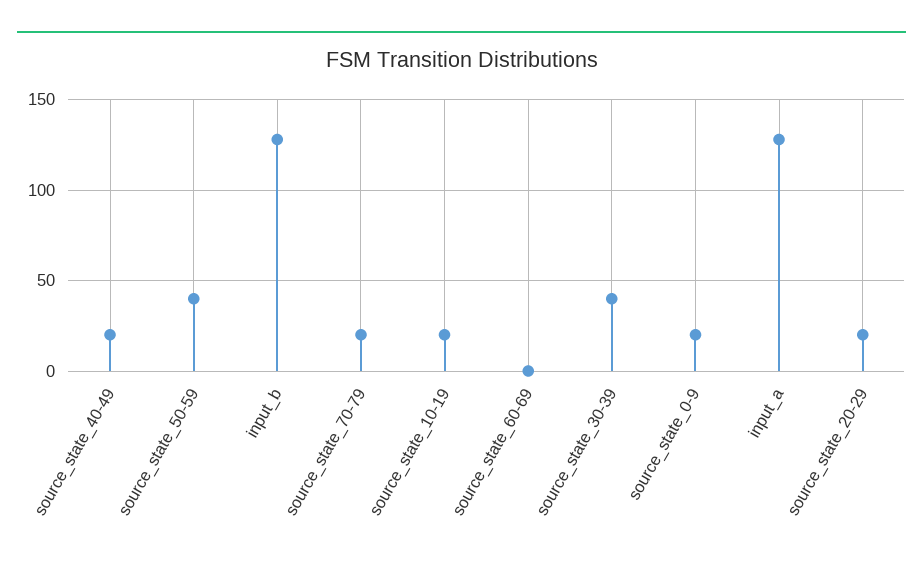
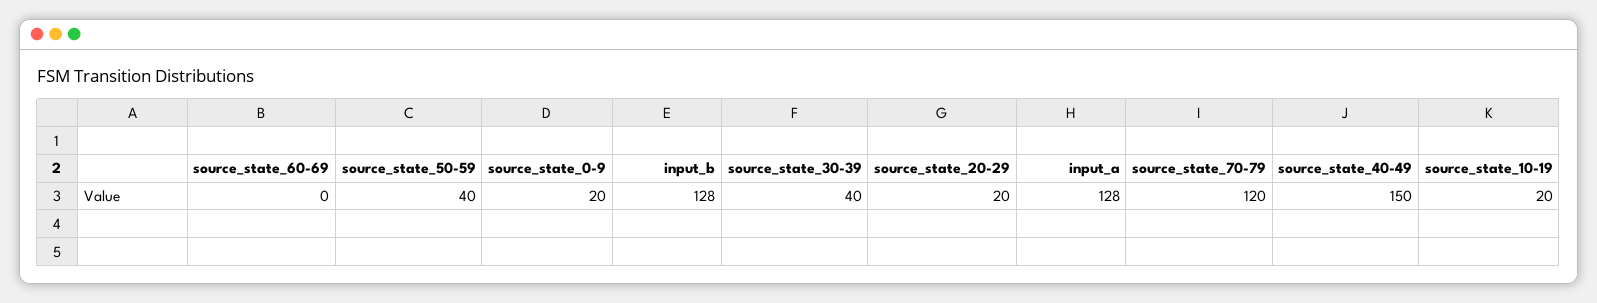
source_state_40-49: 20 -> 150
source_state_70-79: 20 -> 120

